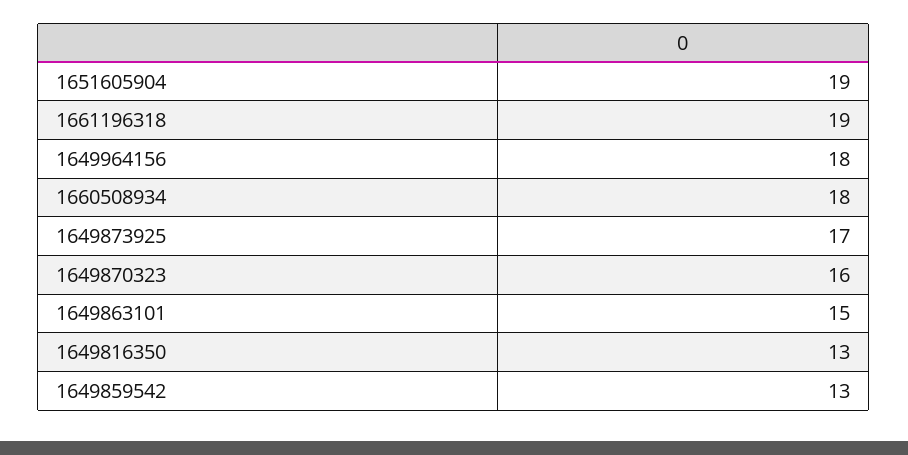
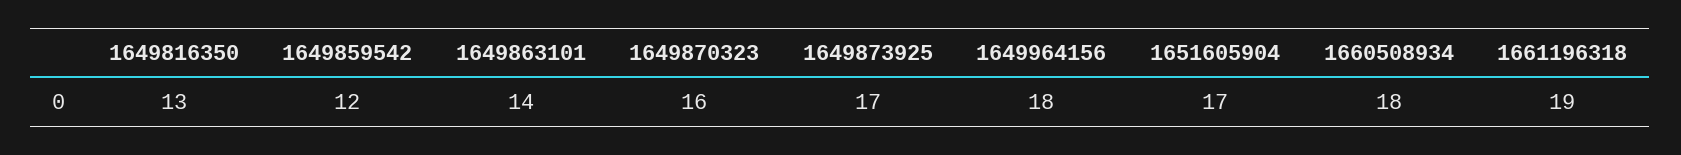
1651605904: 19 -> 17
1649863101: 15 -> 14
1649859542: 13 -> 12

